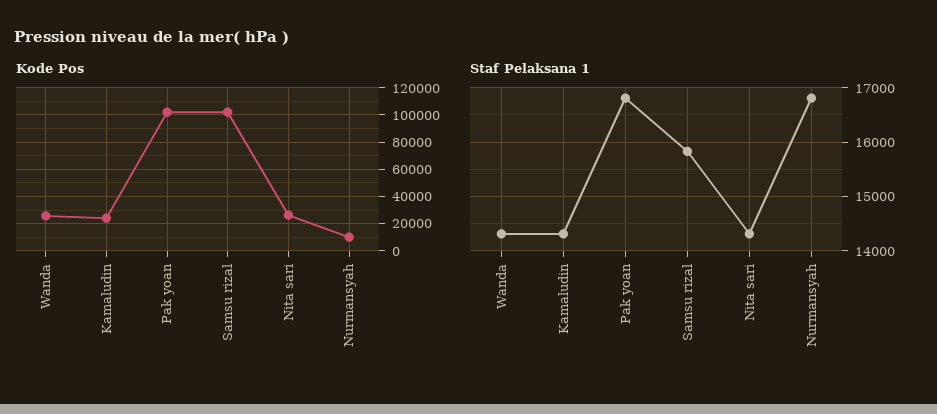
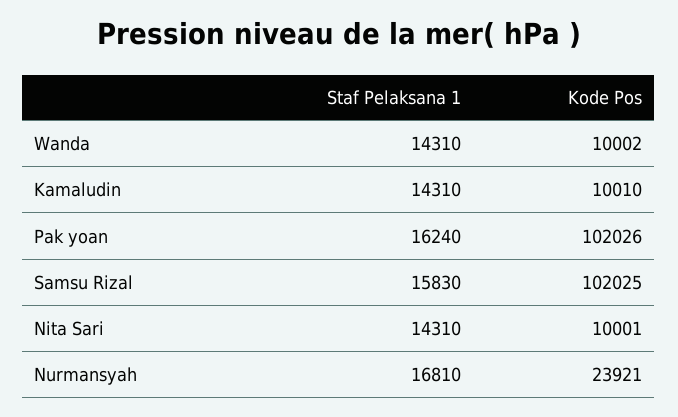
Kode Pos, Wanda: 25000 -> 10002
Kode Pos, Kamaludin: 25000 -> 10010
Kode Pos, Nita sari: 25000 -> 10001
Kode Pos, Nurmansyah: 10000 -> 23921
Staf Pelaksana 1, Pak yoan: 16800 -> 16240

